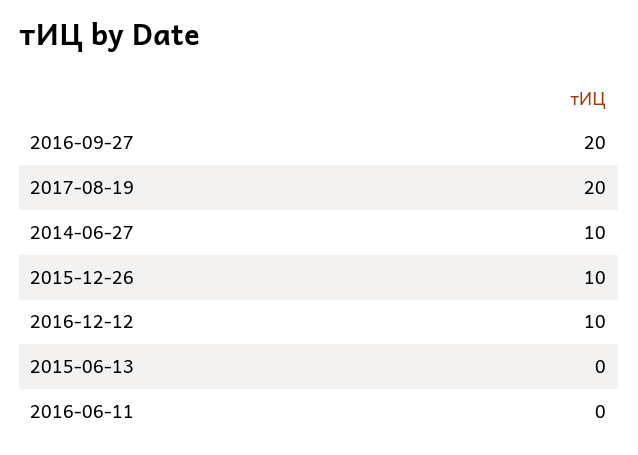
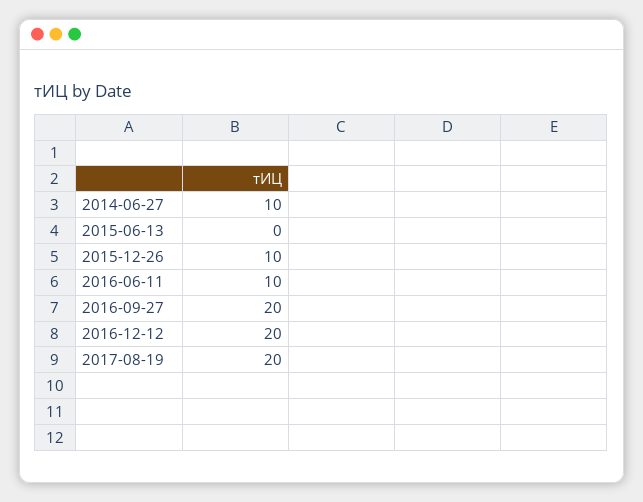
2016-12-12: 10 -> 20
2016-06-11: 0 -> 10

